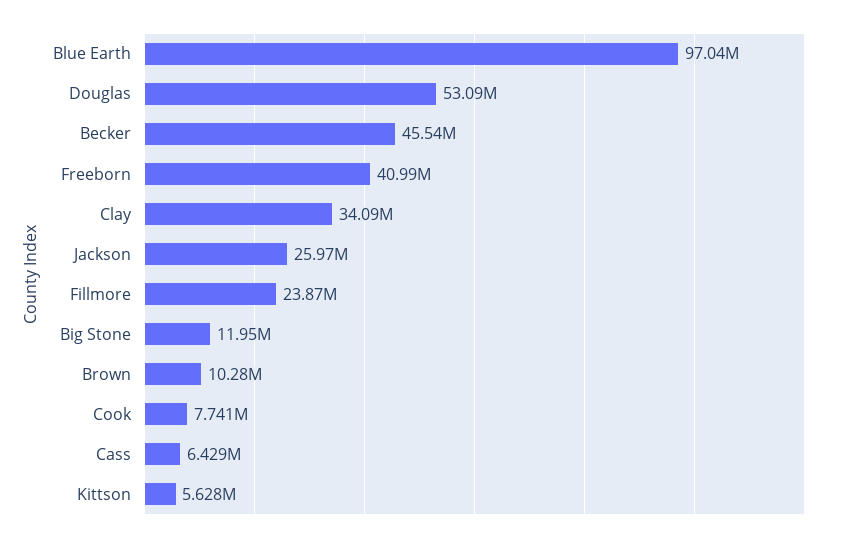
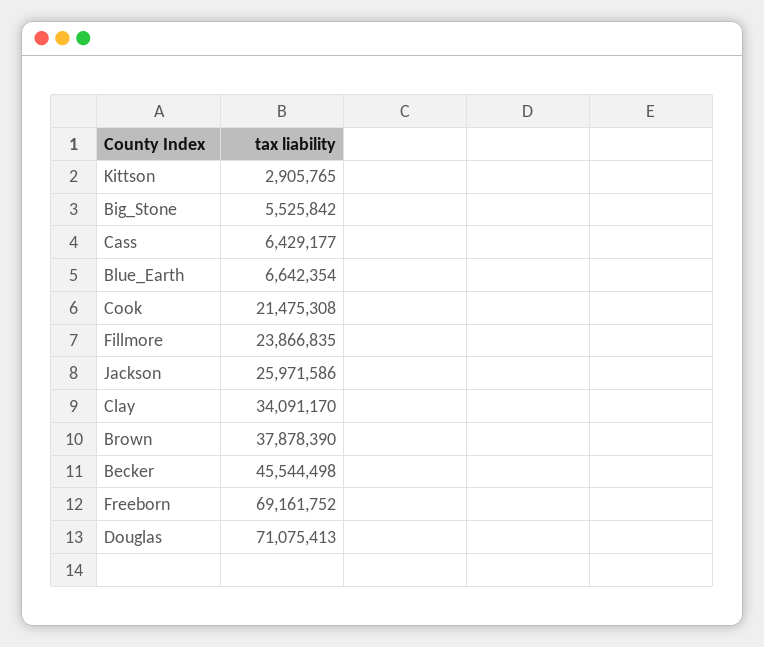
Blue Earth: 97040000 -> 6642354
Douglas: 53090000 -> 71075413
Freeborn: 40990000 -> 69161752
Big Stone: 11950000 -> 5525842
Brown: 10280000 -> 37878390
Cook: 7741000 -> 21475308
Kittson: 5628000 -> 2905765

